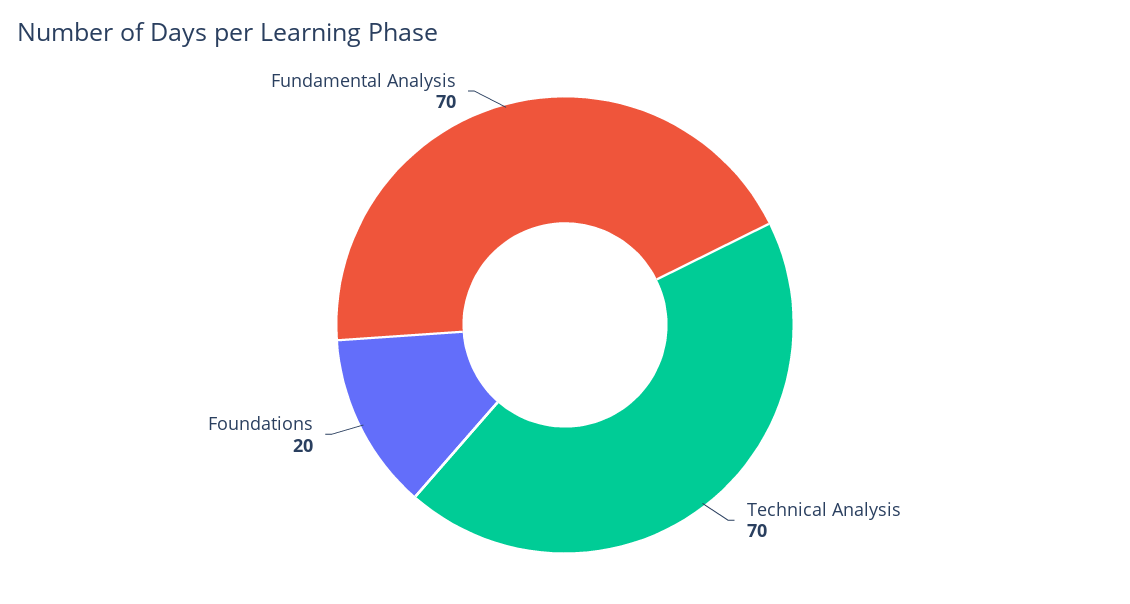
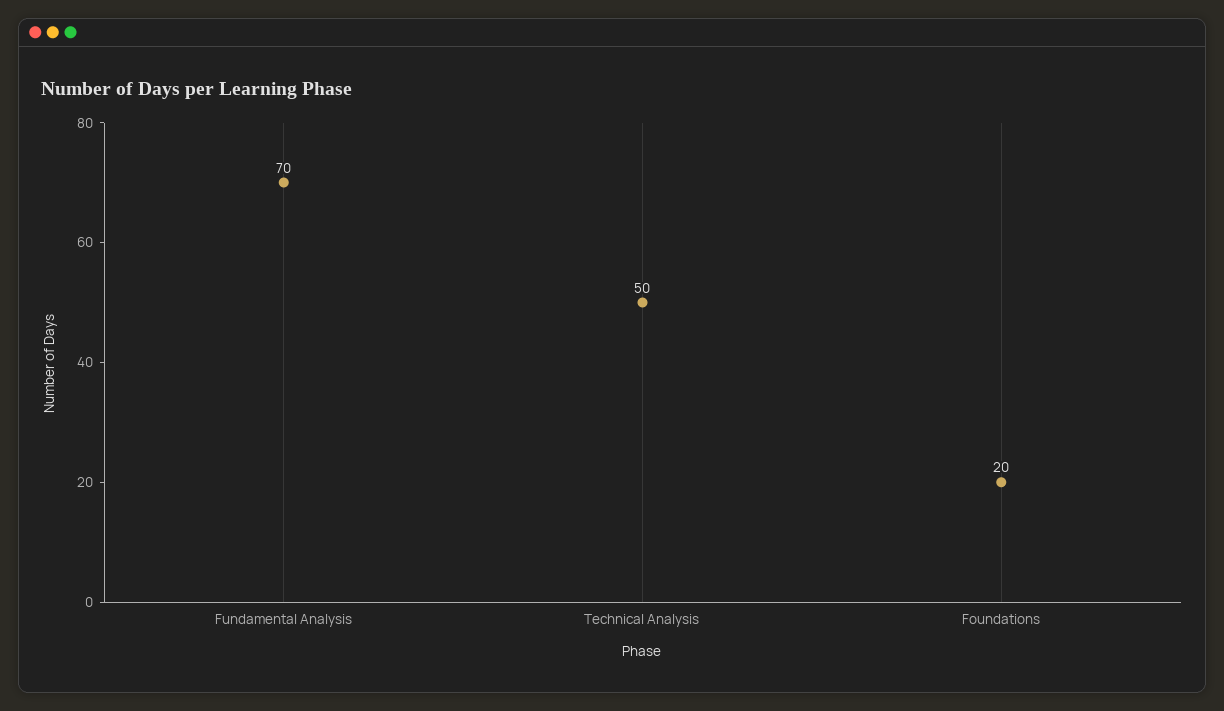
Technical Analysis: 70 -> 50

